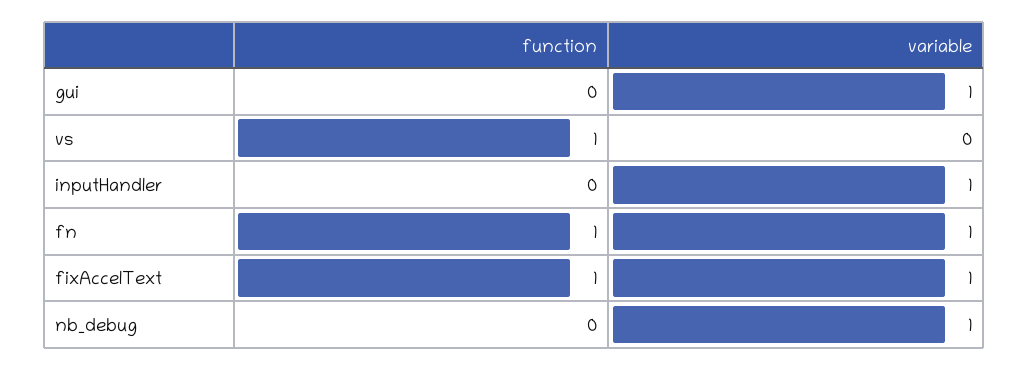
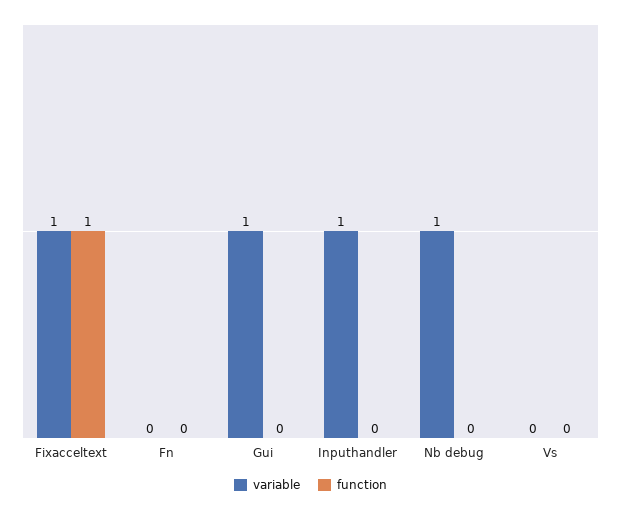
function, vs: 1 -> 0
function, fn: 1 -> 0
variable, fn: 1 -> 0

